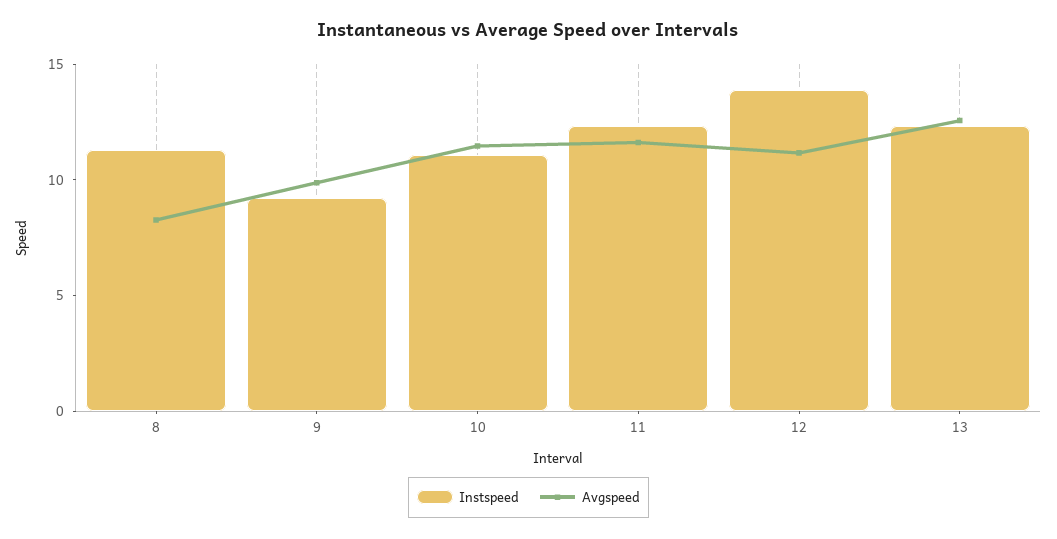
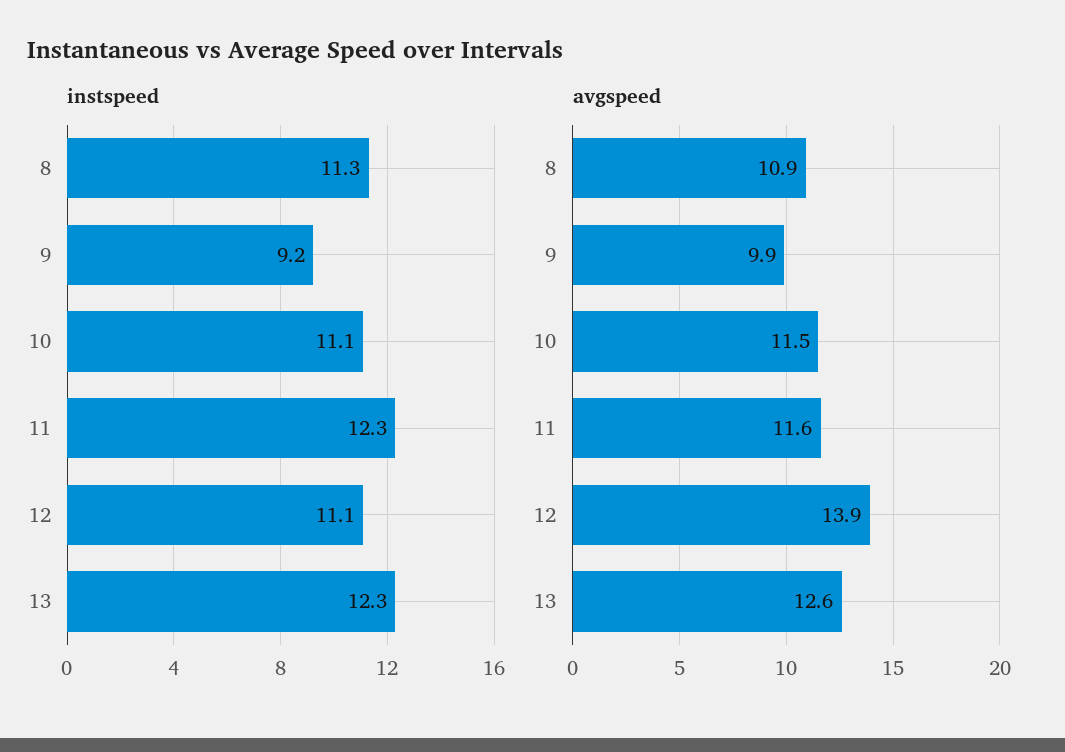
Avgspeed, 8: 8 -> 10.9
Instspeed, 12: 14 -> 11.1
Avgspeed, 12: 11 -> 13.9

